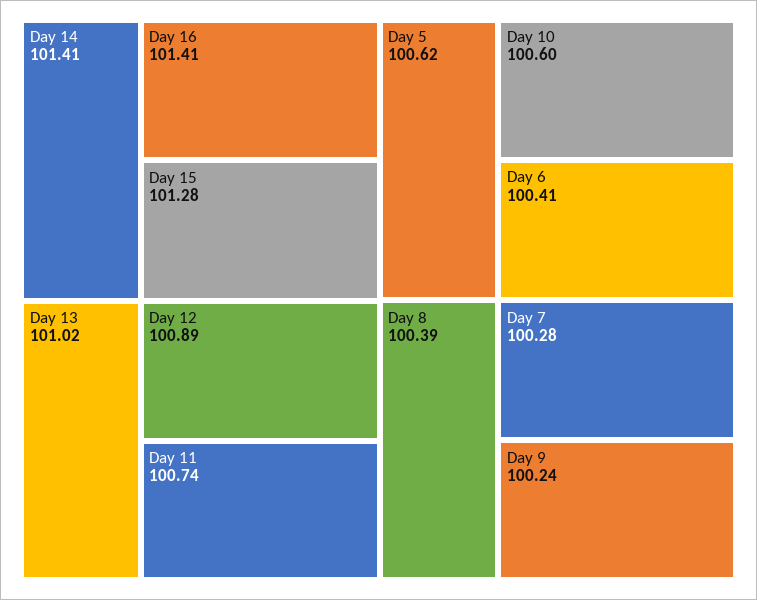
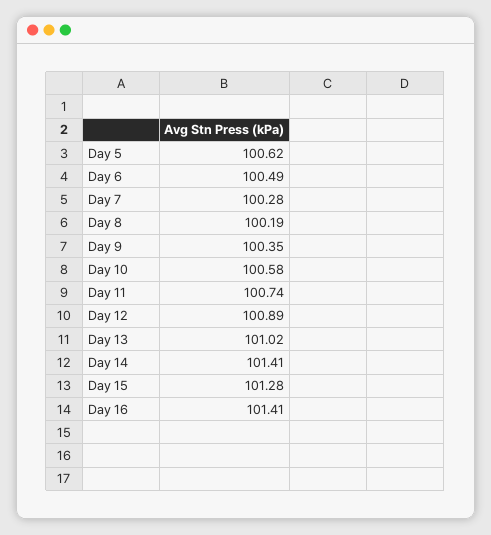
Day 10: 100.6 -> 100.58
Day 6: 100.41 -> 100.49
Day 8: 100.39 -> 100.19
Day 9: 100.24 -> 100.35

